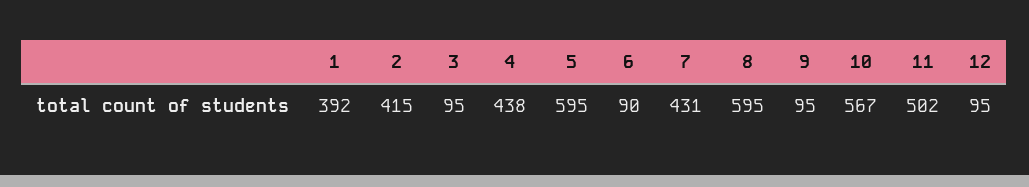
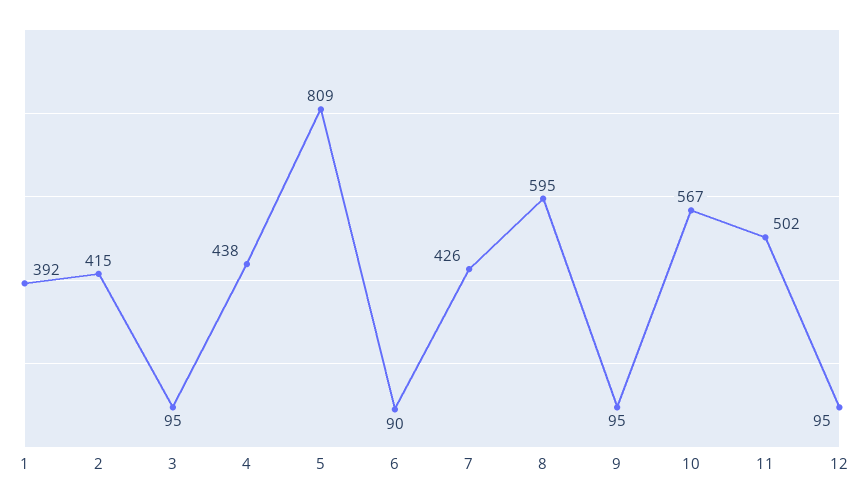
5: 595 -> 809
7: 431 -> 426

